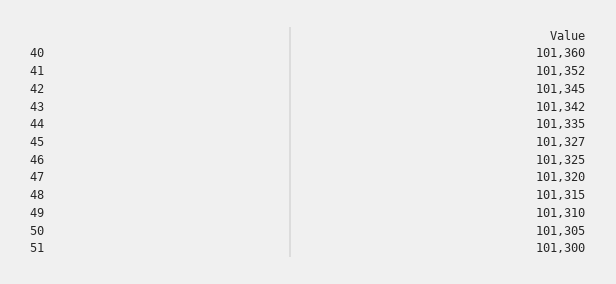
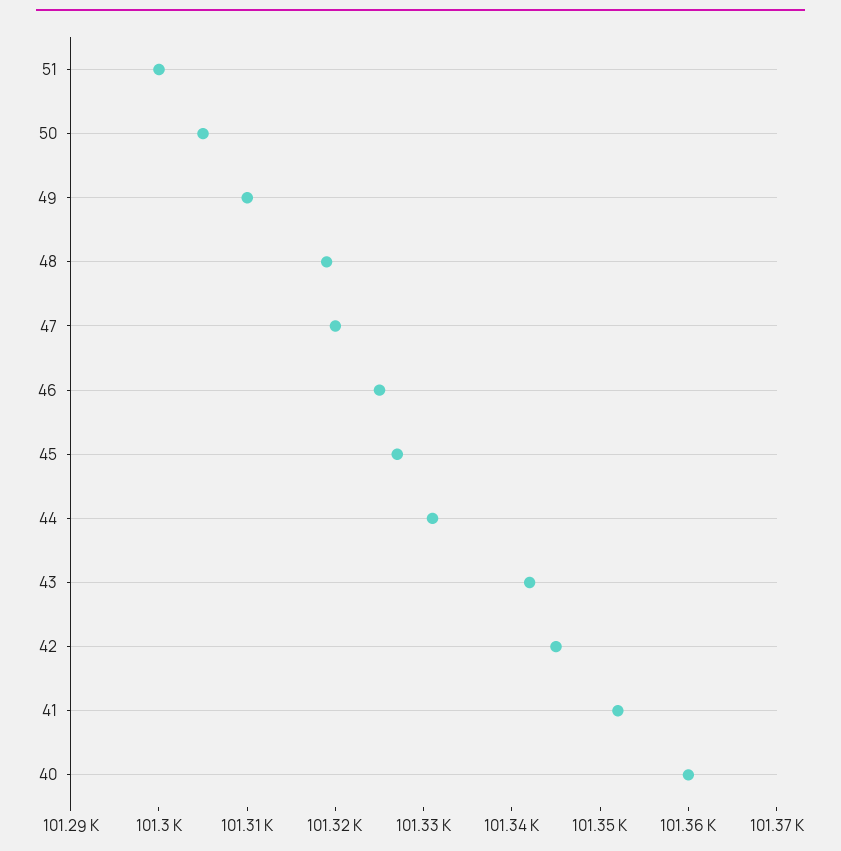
44: 101335 -> 101331
48: 101315 -> 101319

